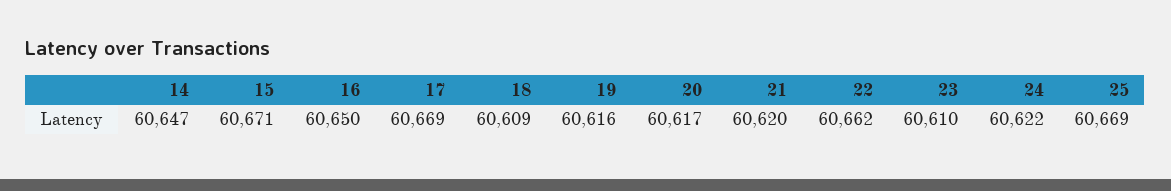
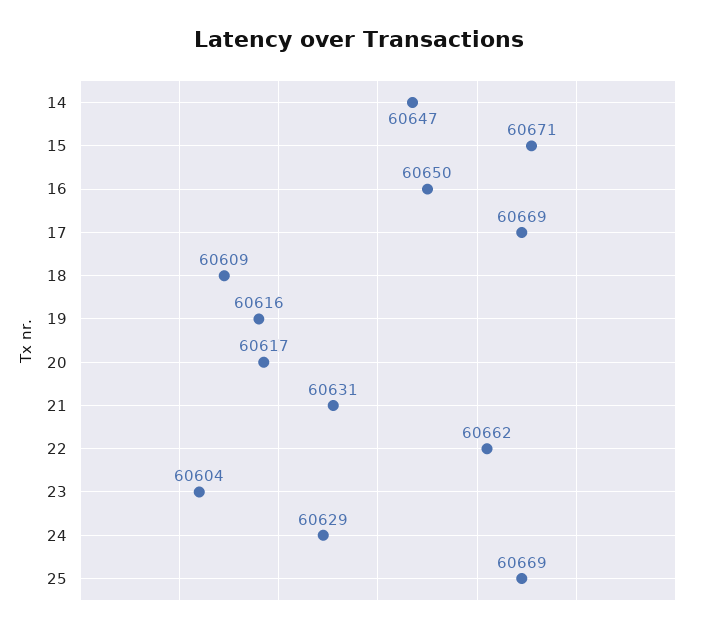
21: 60620 -> 60631
23: 60610 -> 60604
24: 60622 -> 60629

